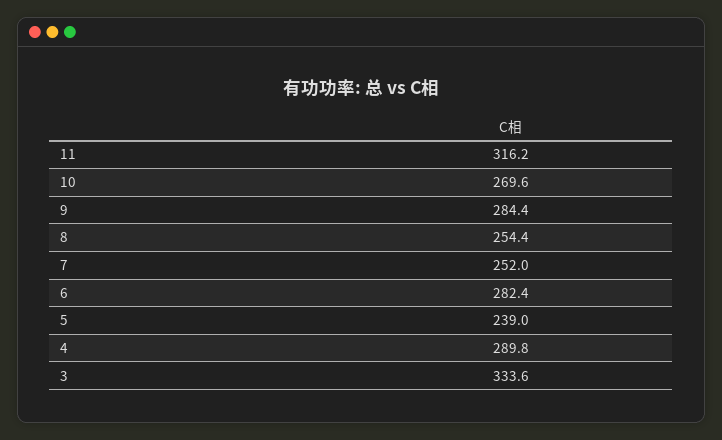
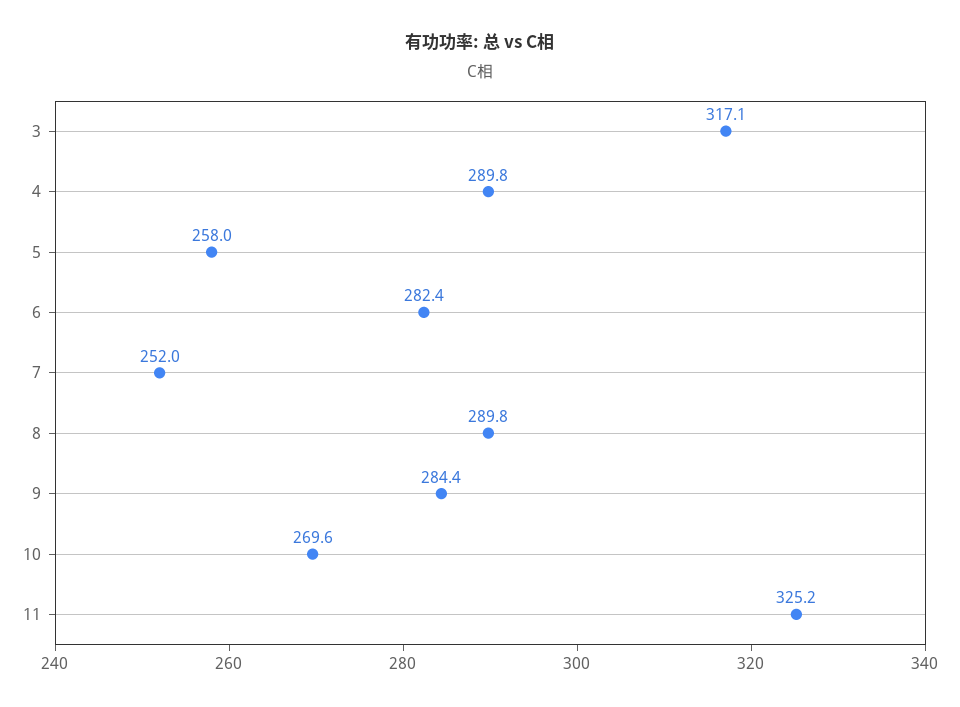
11: 316.2 -> 325.2
8: 254.4 -> 289.8
5: 239 -> 258
3: 333.6 -> 317.1

